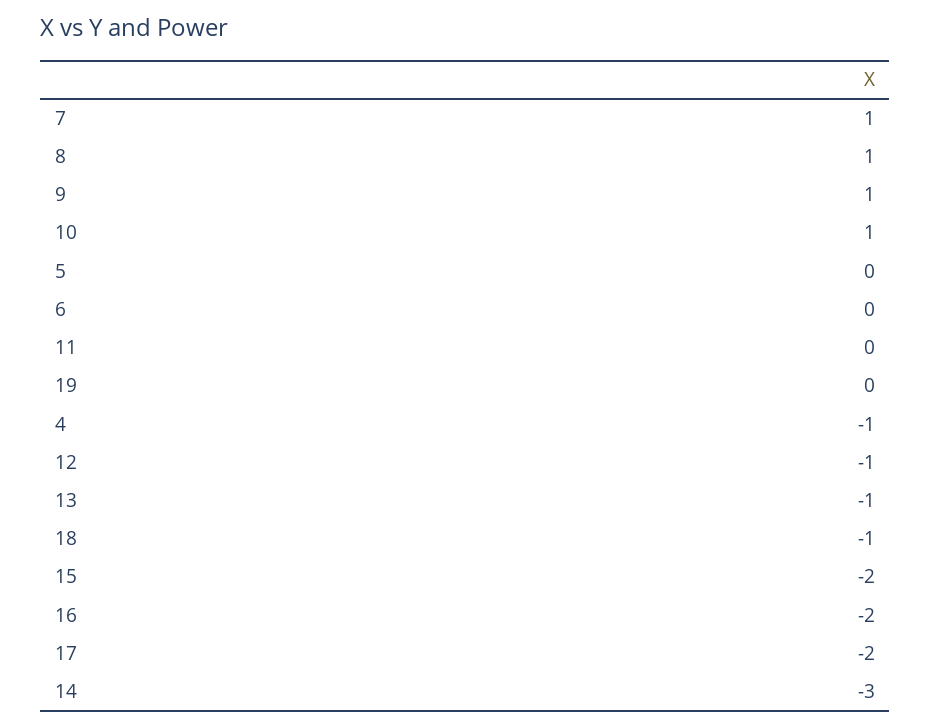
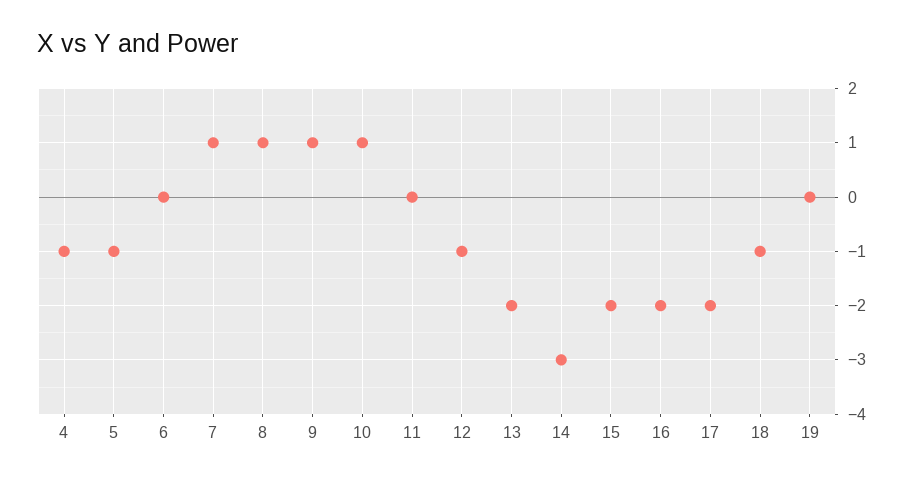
5: 0 -> -1
13: -1 -> -2

